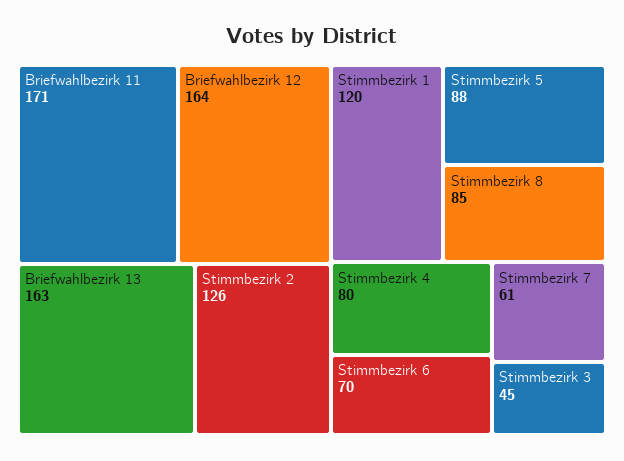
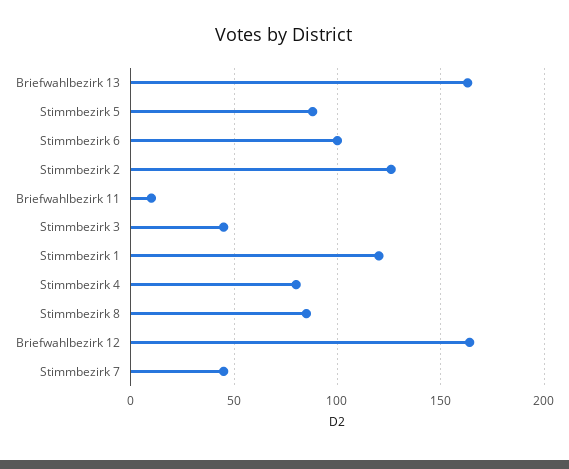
Briefwahlbezirk 11: 171 -> 10
Stimmbezirk 6: 70 -> 100
Stimmbezirk 7: 61 -> 45

